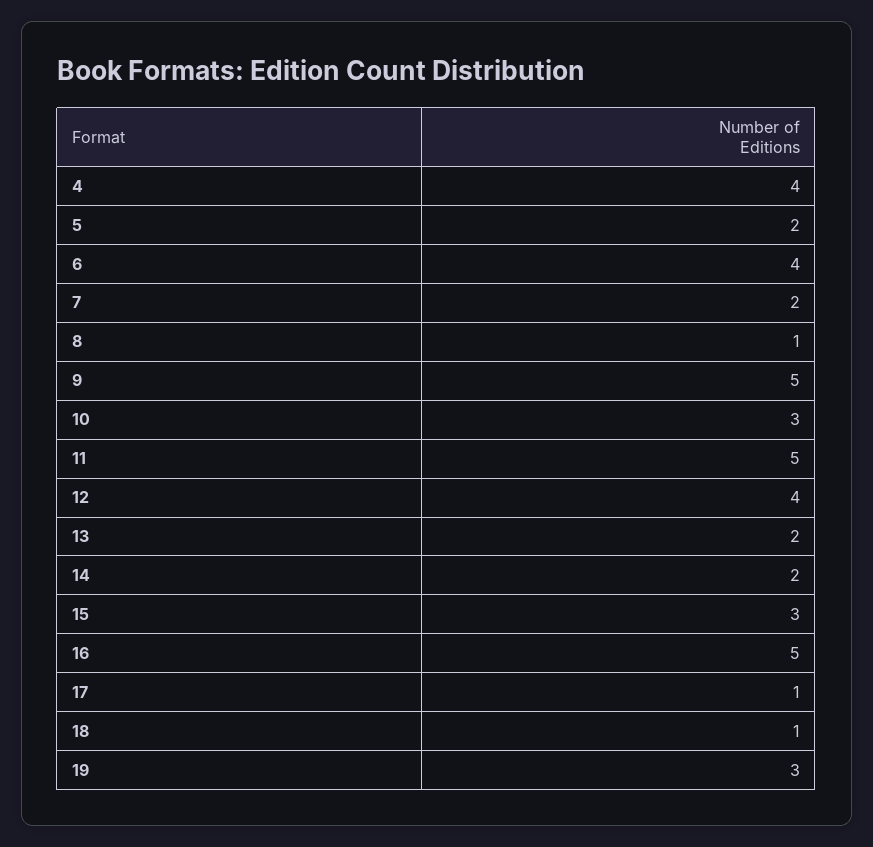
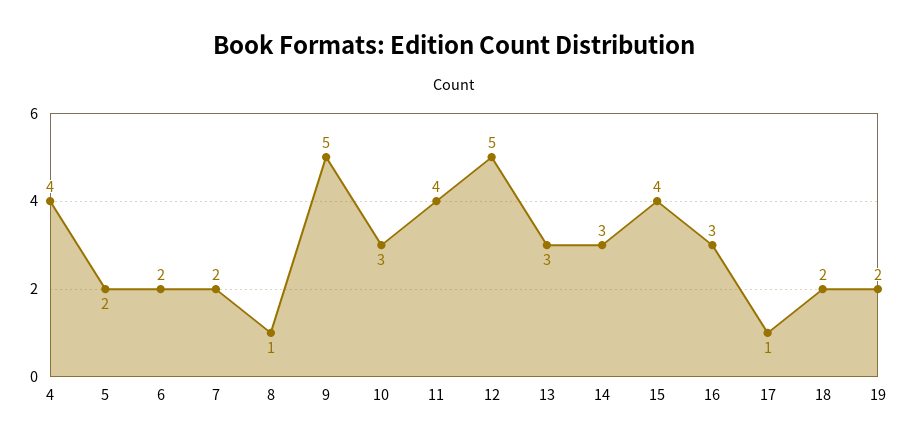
6: 4 -> 2
11: 5 -> 4
12: 4 -> 5
13: 2 -> 3
14: 2 -> 3
15: 3 -> 4
16: 5 -> 3
18: 1 -> 2
19: 3 -> 2

